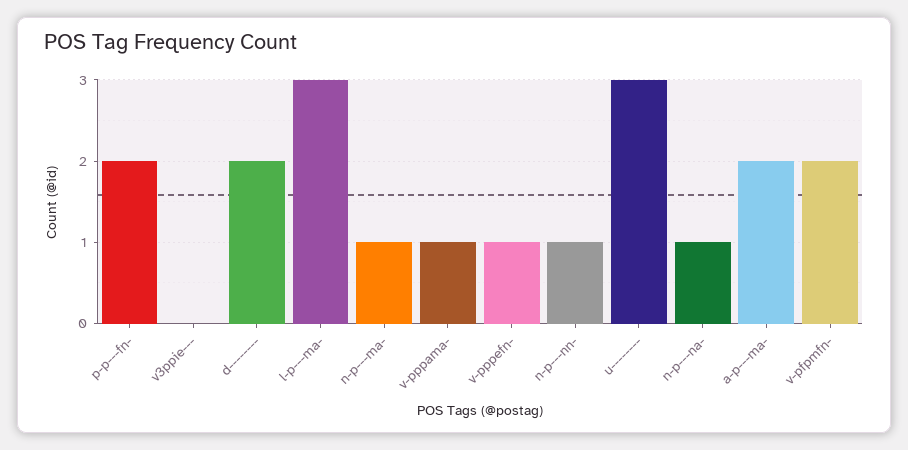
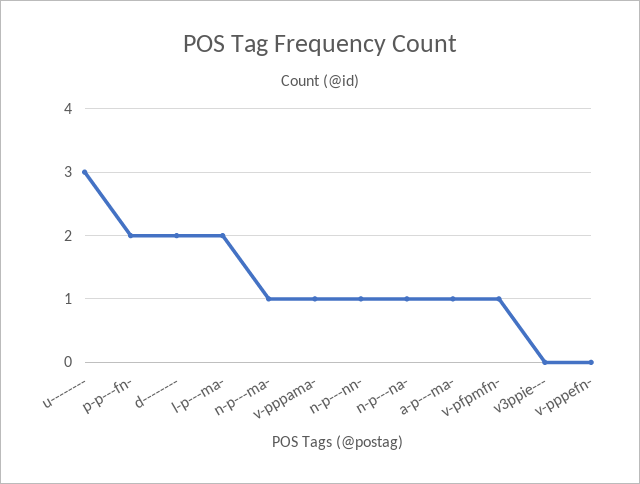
l-p---ma-: 3 -> 2
v-pppefn-: 1 -> 0
a-p---ma-: 2 -> 1
v-pfpmfn-: 2 -> 1

